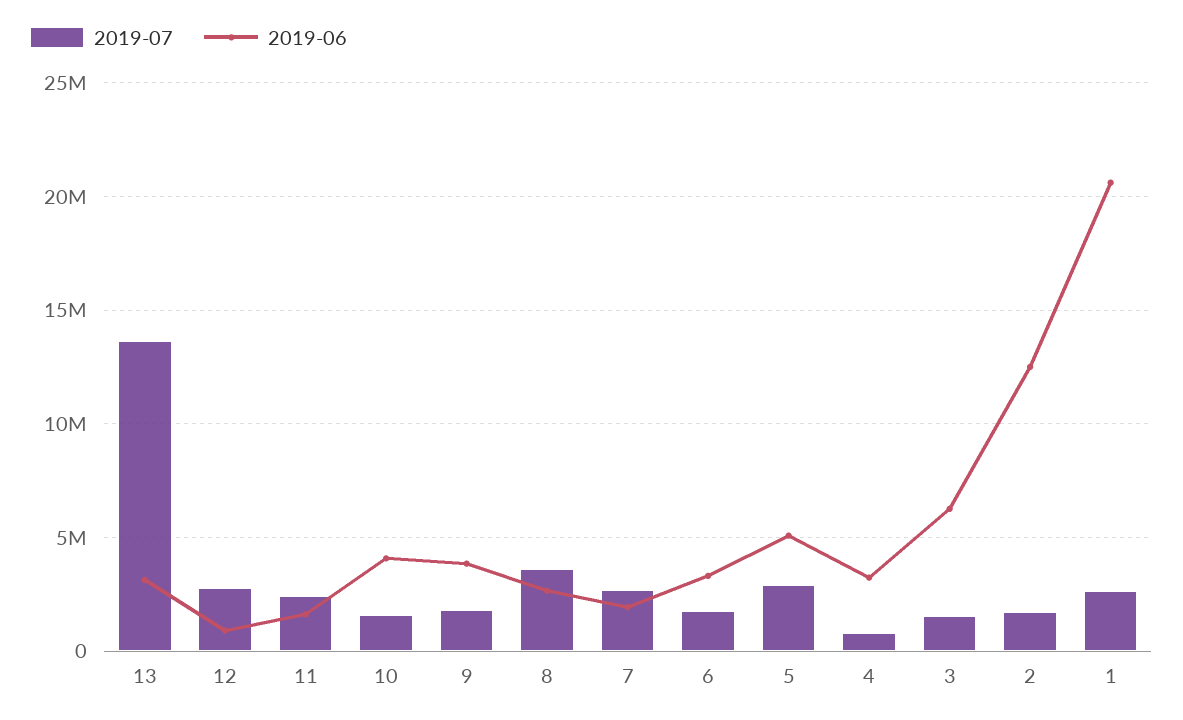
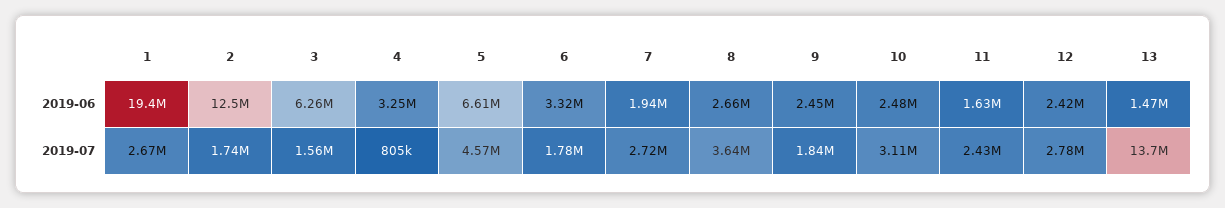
2019-06, 13: 3000000 -> 1470000
2019-06, 12: 1000000 -> 2420000
2019-07, 10: 1500000 -> 3110000
2019-06, 10: 4000000 -> 2480000
2019-06, 9: 4000000 -> 2450000
2019-07, 5: 3000000 -> 4570000
2019-06, 5: 5000000 -> 6610000
2019-06, 1: 20500000 -> 19400000

